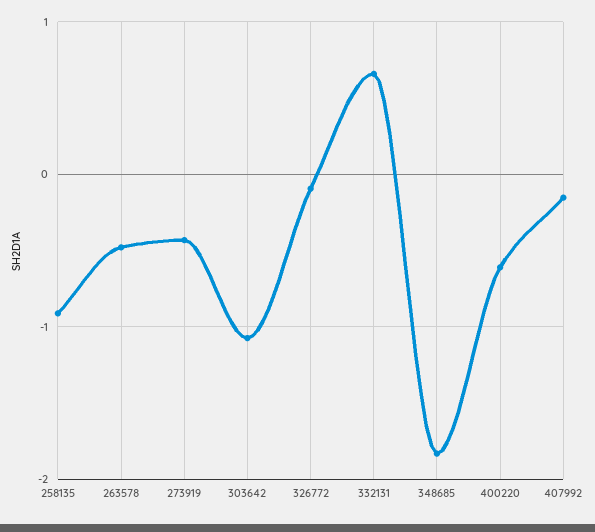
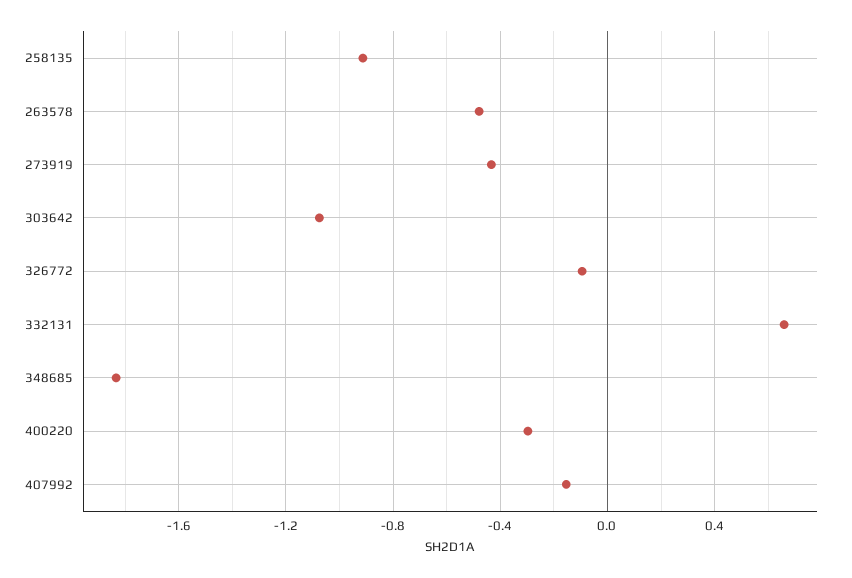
400220: -0.6 -> -0.3

